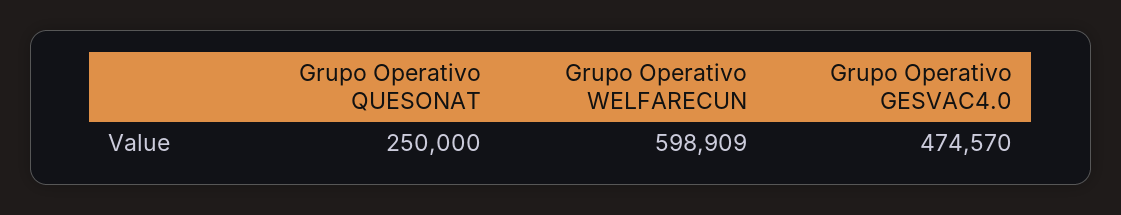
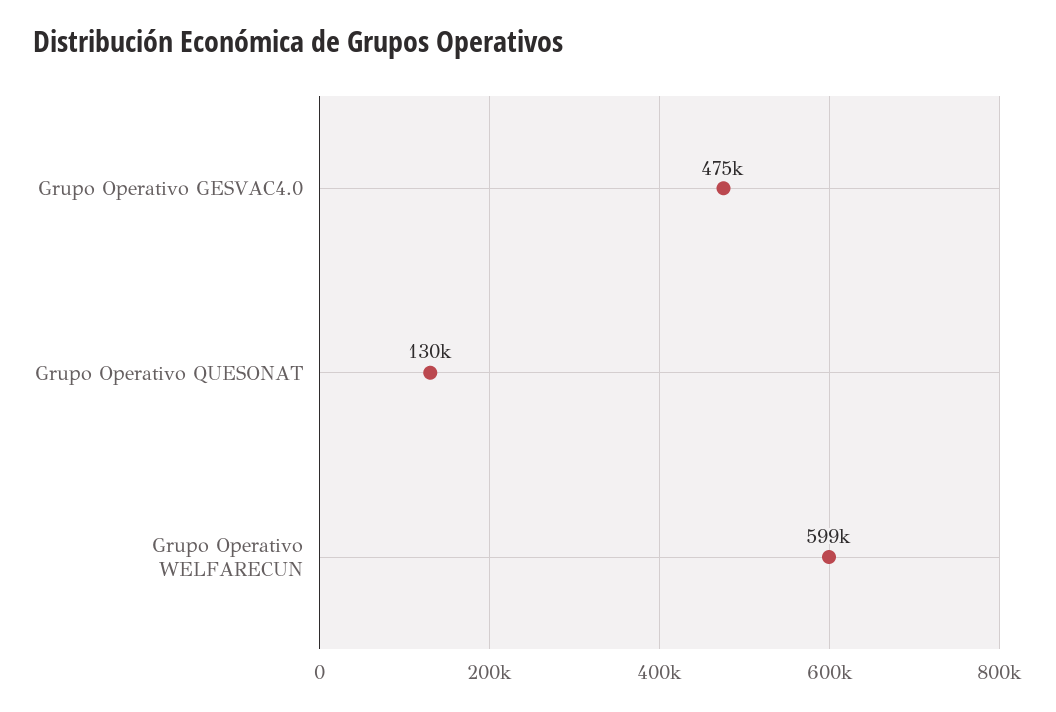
Grupo Operativo QUESONAT: 250000 -> 130000

